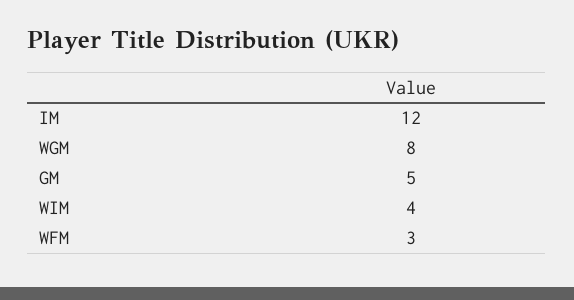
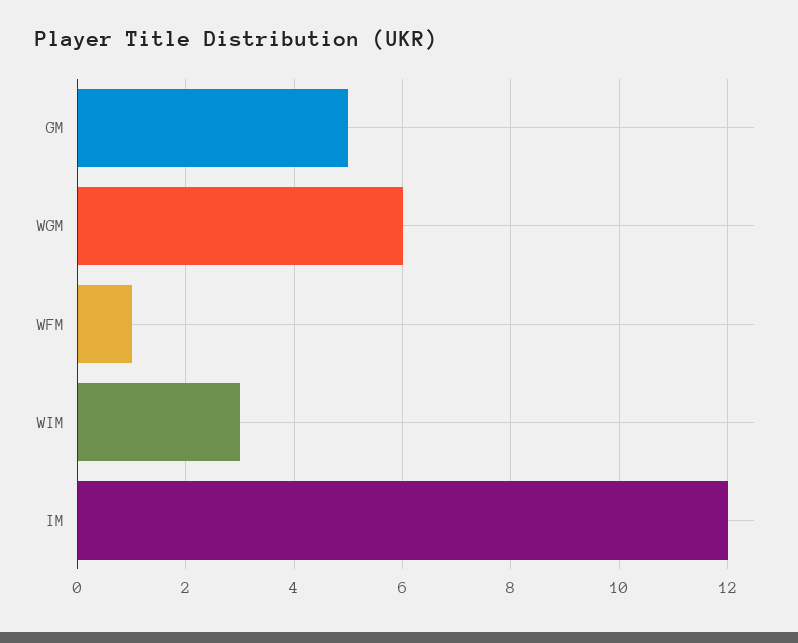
WGM: 8 -> 6
WIM: 4 -> 3
WFM: 3 -> 1

